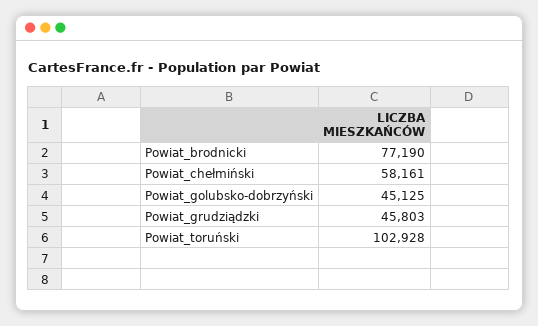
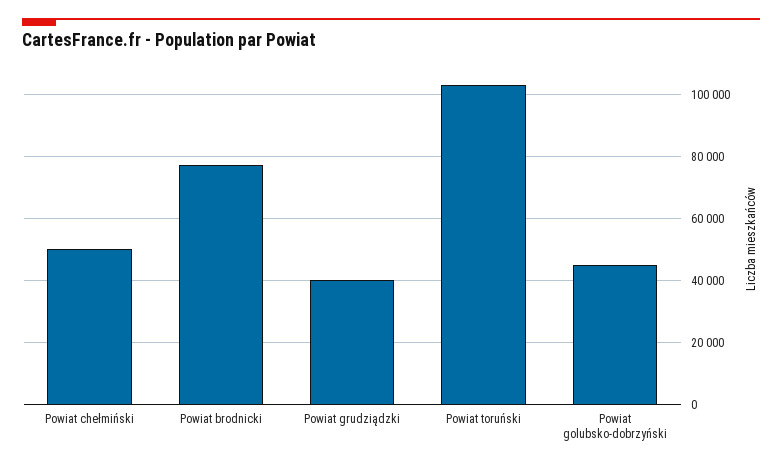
Powiat_chełmiński: 58161 -> 50000
Powiat_grudziądzki: 45803 -> 40000

